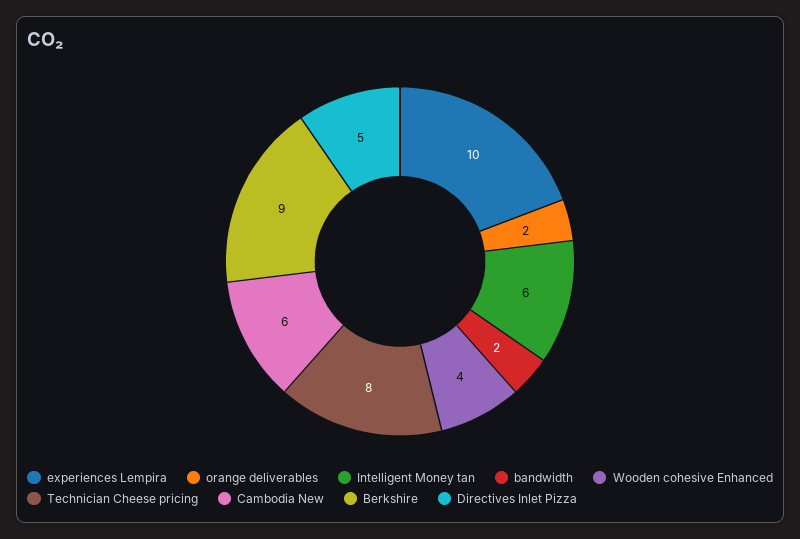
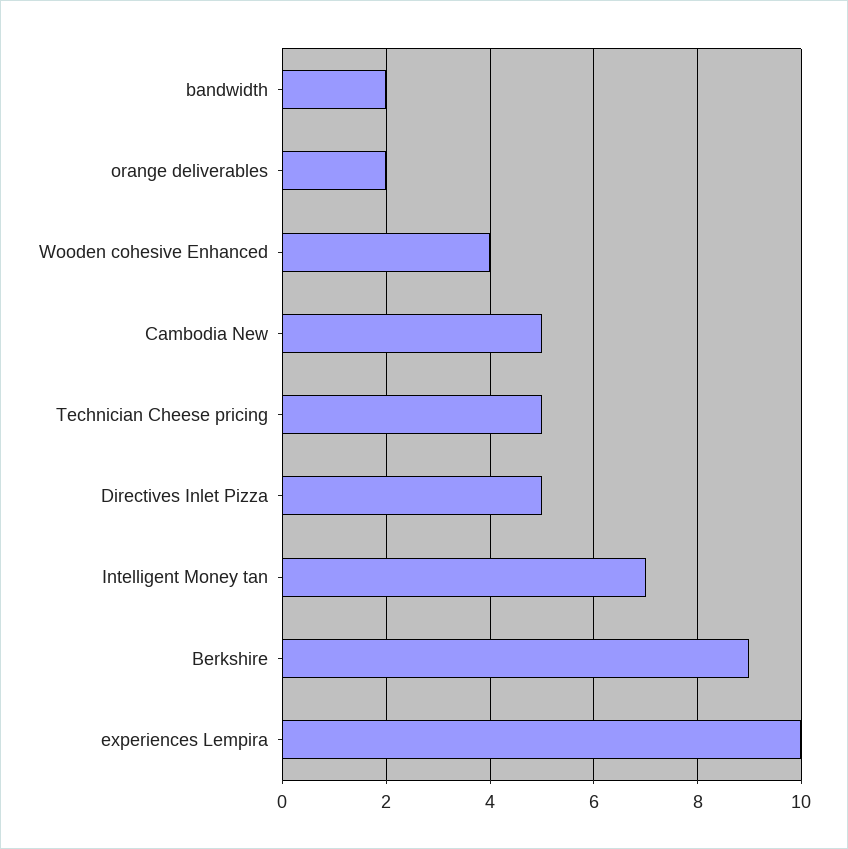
Intelligent Money tan: 6 -> 7
Technician Cheese pricing: 8 -> 5
Cambodia New: 6 -> 5

